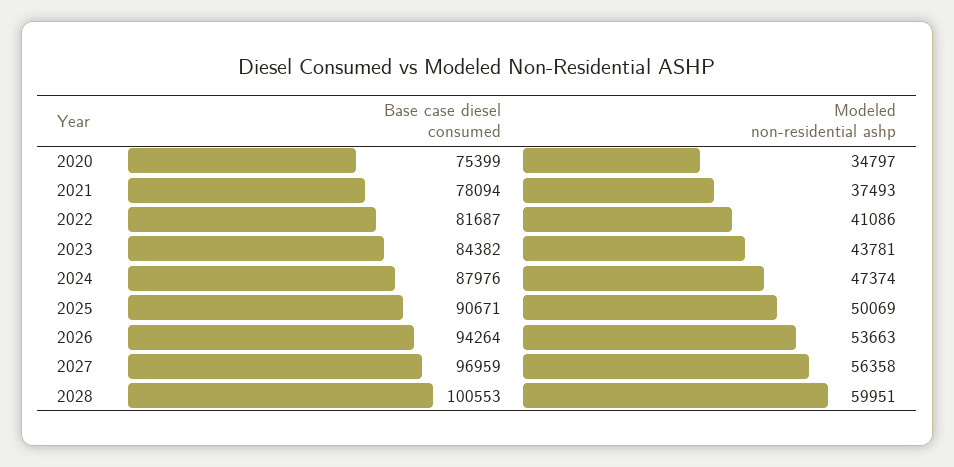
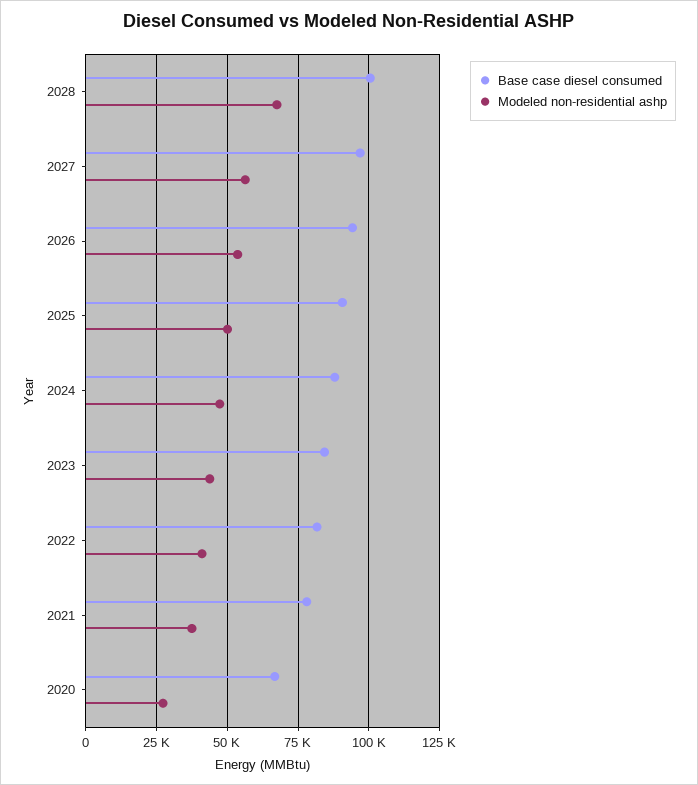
Base case diesel consumed, 2020: 75399 -> 67500
Modeled non-residential ashp, 2020: 34797 -> 27500
Modeled non-residential ashp, 2028: 59951 -> 67500

